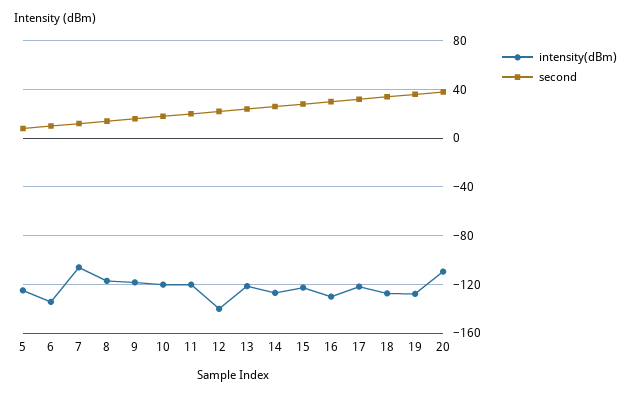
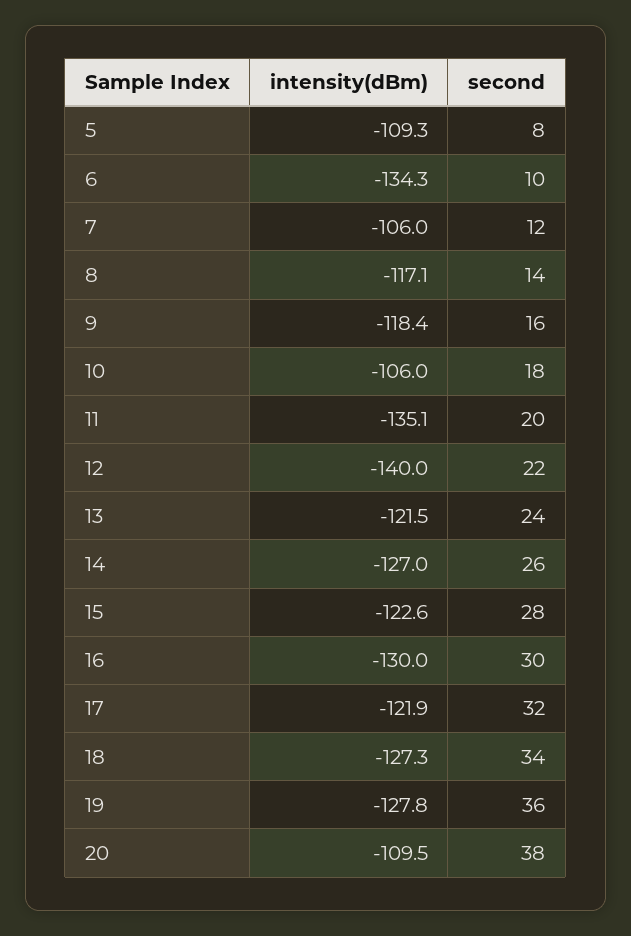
intensity(dBm), 5: -125 -> -109.3
intensity(dBm), 10: -120 -> -106
intensity(dBm), 11: -120 -> -135.1

